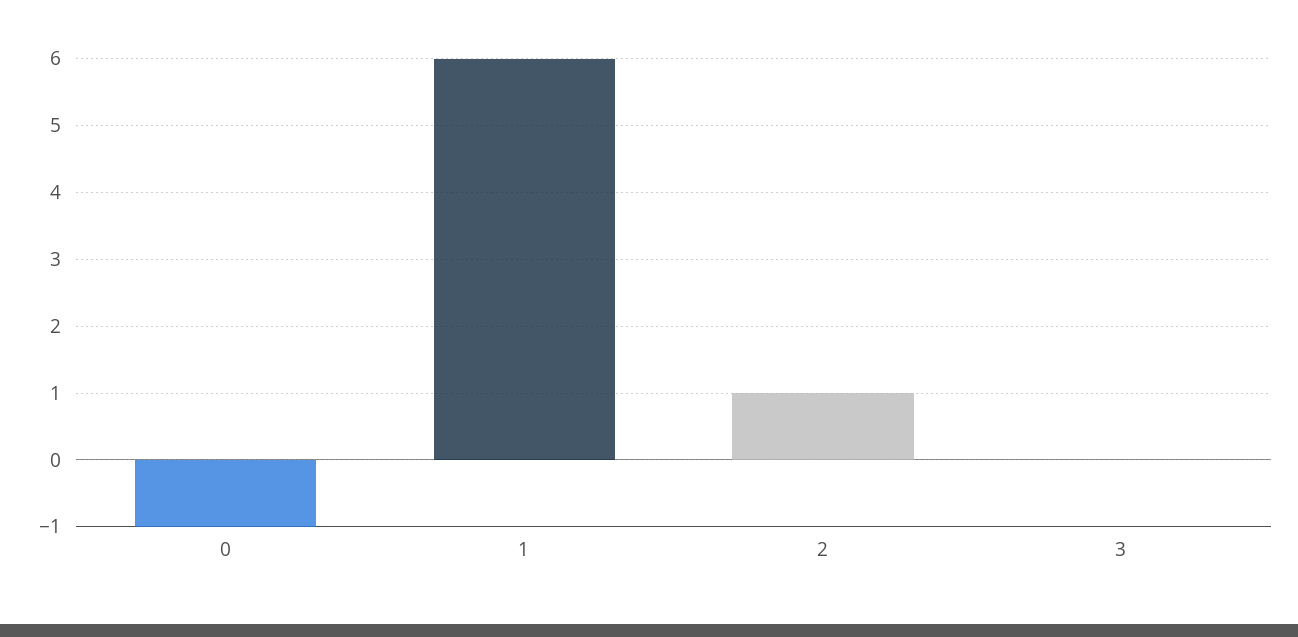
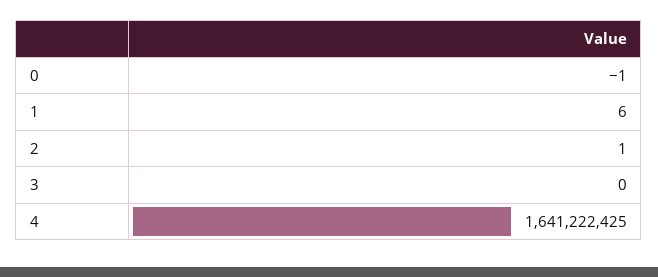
4: none -> 1641222425

